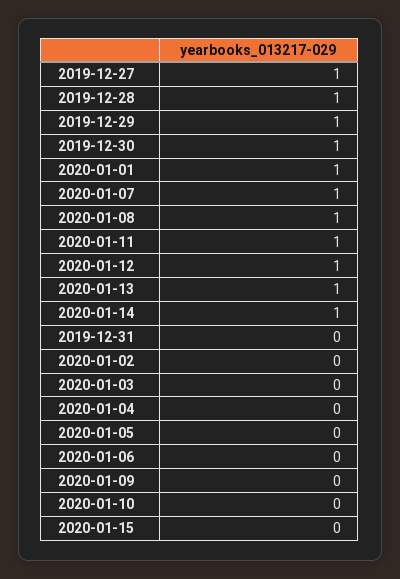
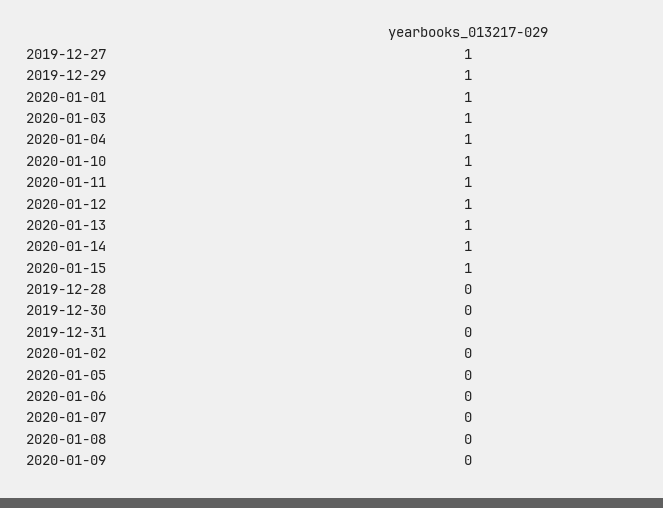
2019-12-28: 1 -> 0
2019-12-30: 1 -> 0
2020-01-07: 1 -> 0
2020-01-08: 1 -> 0
2020-01-03: 0 -> 1
2020-01-04: 0 -> 1
2020-01-10: 0 -> 1
2020-01-15: 0 -> 1

